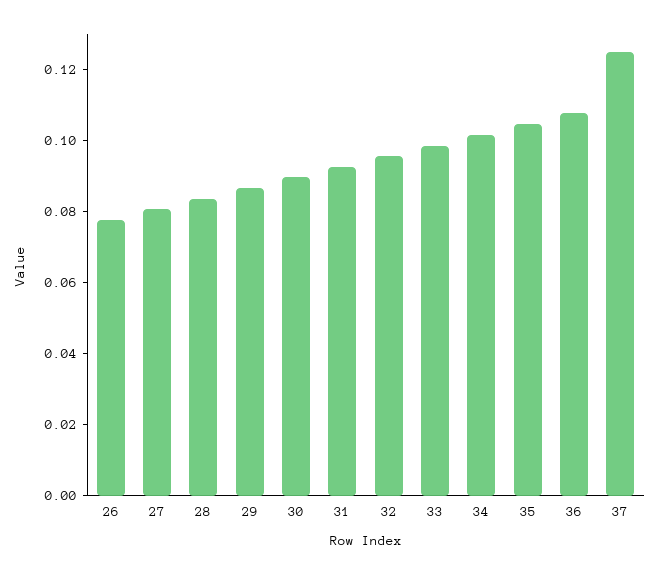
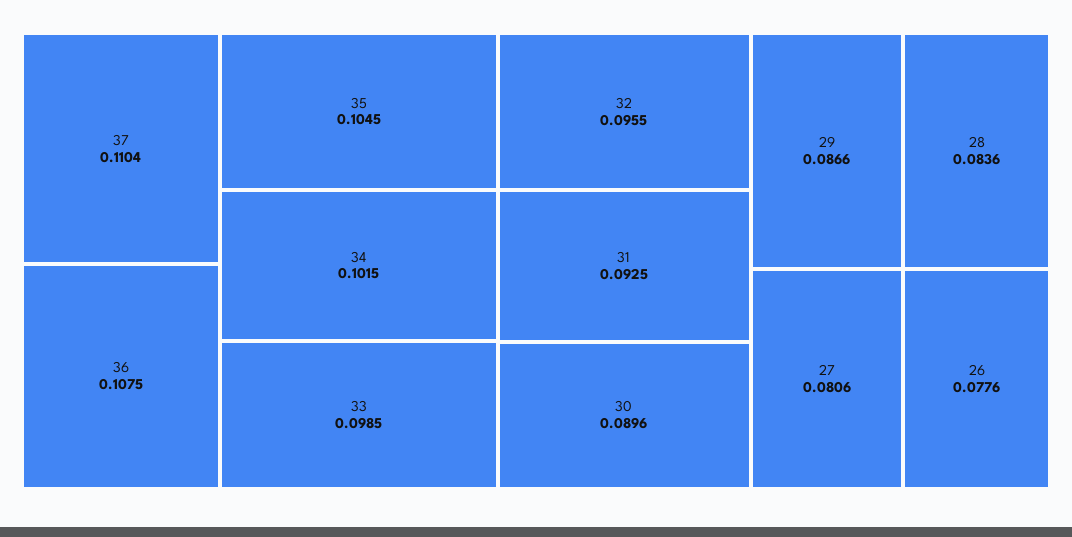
37: 0.125 -> 0.1104

